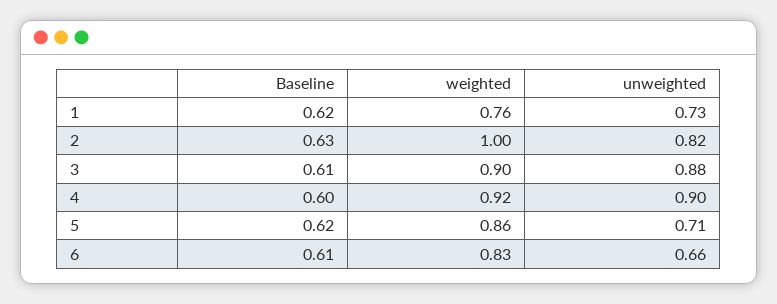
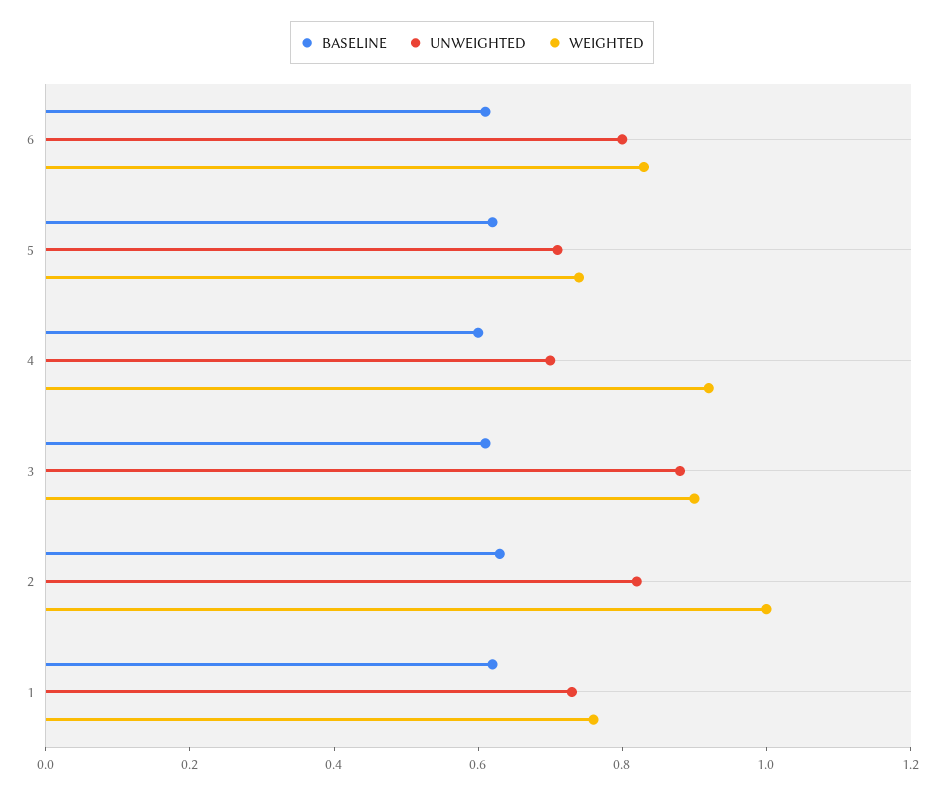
unweighted, 4: 0.9 -> 0.7
weighted, 5: 0.86 -> 0.75
unweighted, 6: 0.66 -> 0.8

